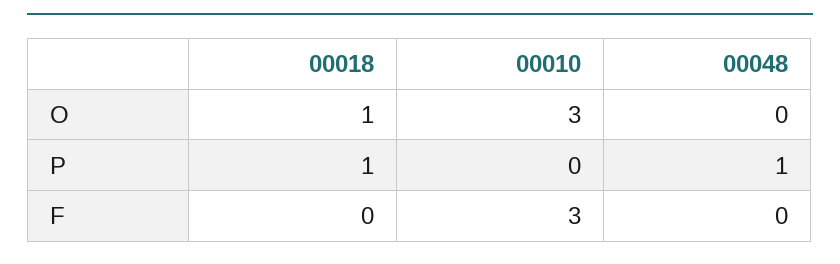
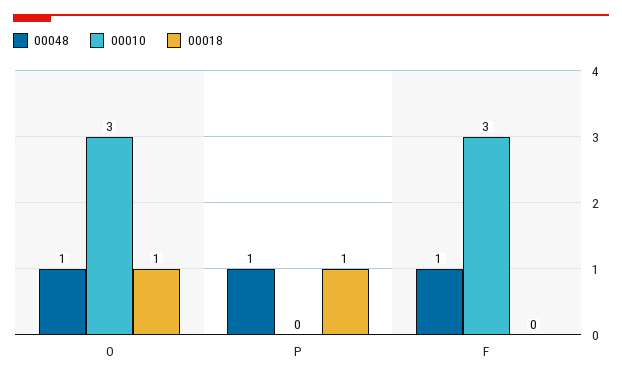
00048, O: 0 -> 1
00048, F: 0 -> 1

